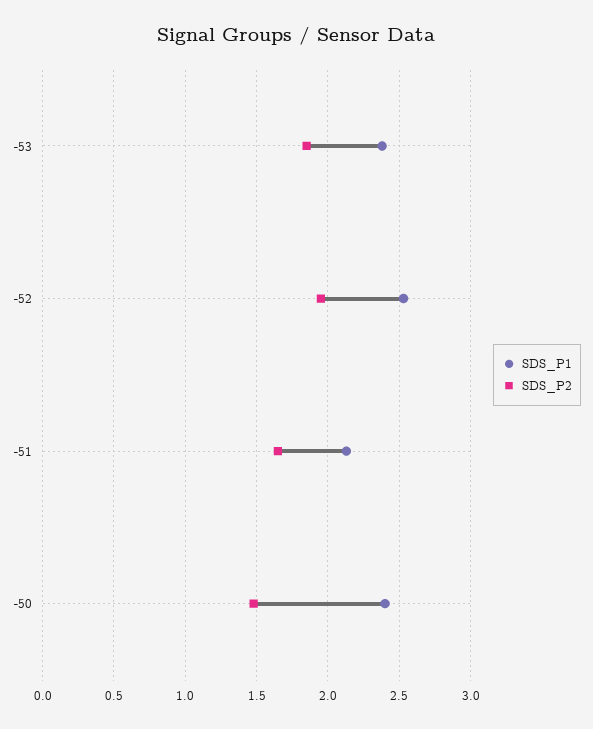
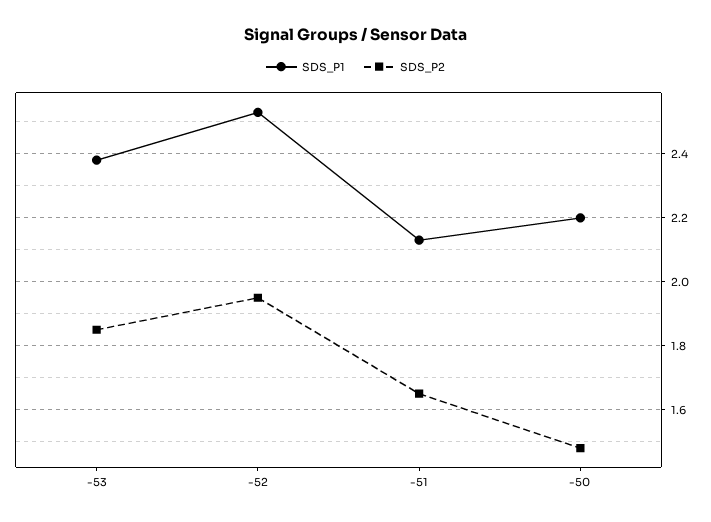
SDS_P1, -50: 2.4 -> 2.2

